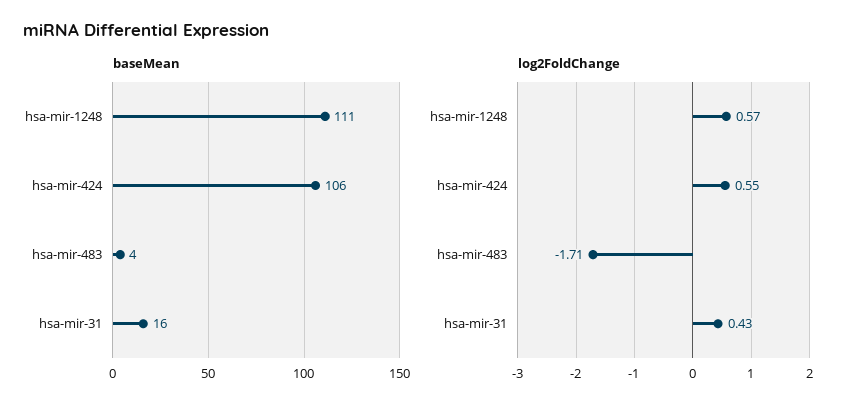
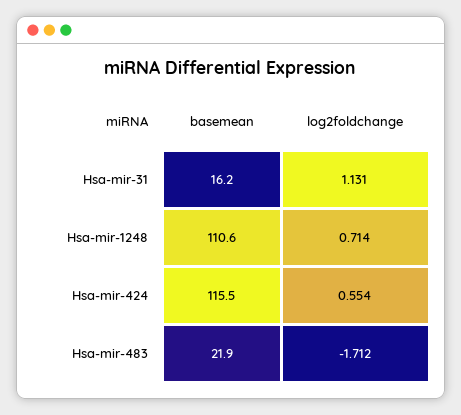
baseMean, hsa-mir-424: 106 -> 115.5
baseMean, hsa-mir-483: 4 -> 21.9
log2FoldChange, hsa-mir-1248: 0.57 -> 0.714
log2FoldChange, hsa-mir-31: 0.43 -> 1.131

